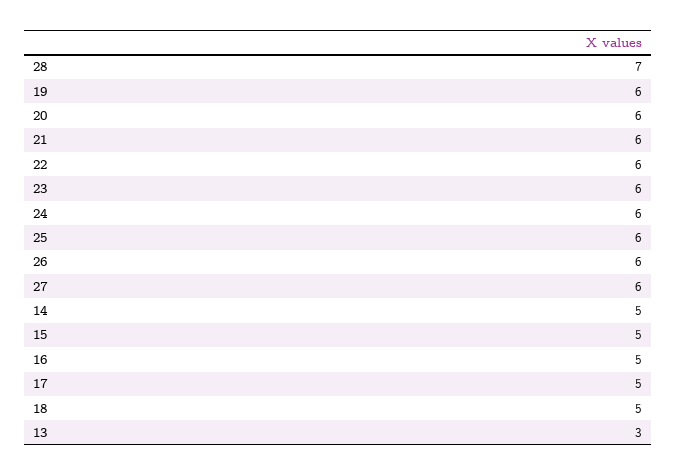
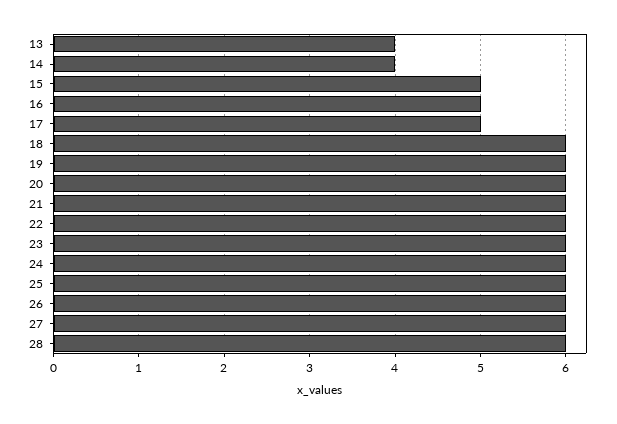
28: 7 -> 6
14: 5 -> 4
18: 5 -> 6
13: 3 -> 4

